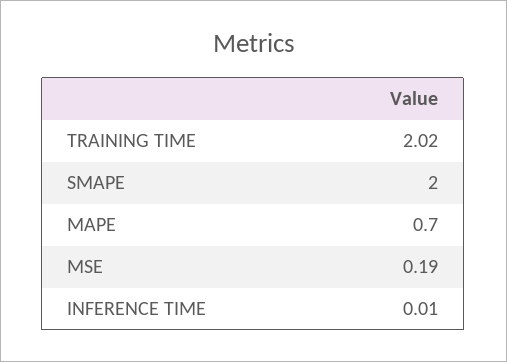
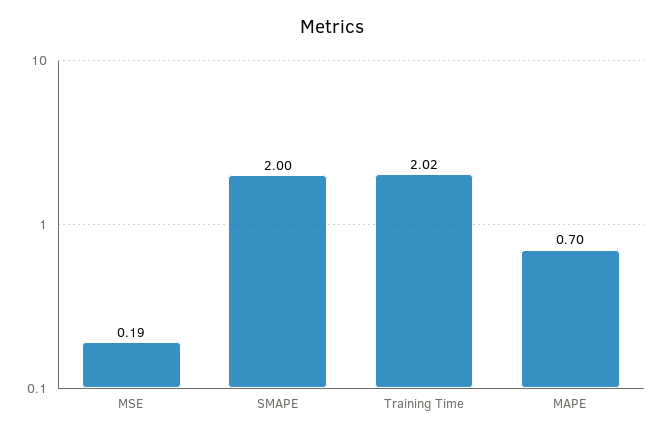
INFERENCE TIME: 0.01 -> none

